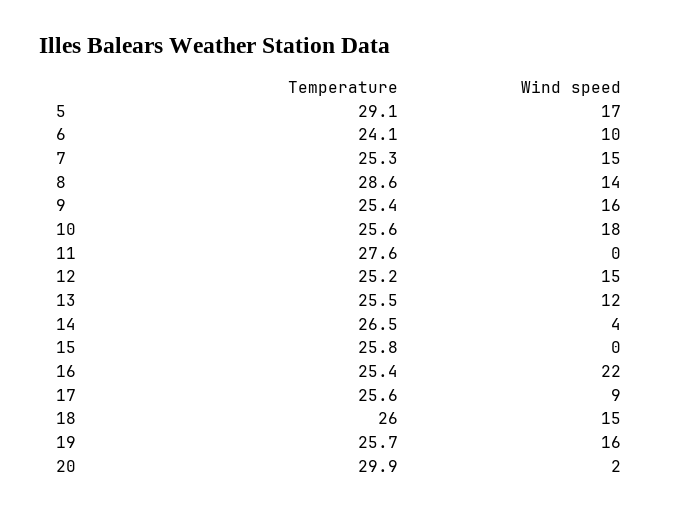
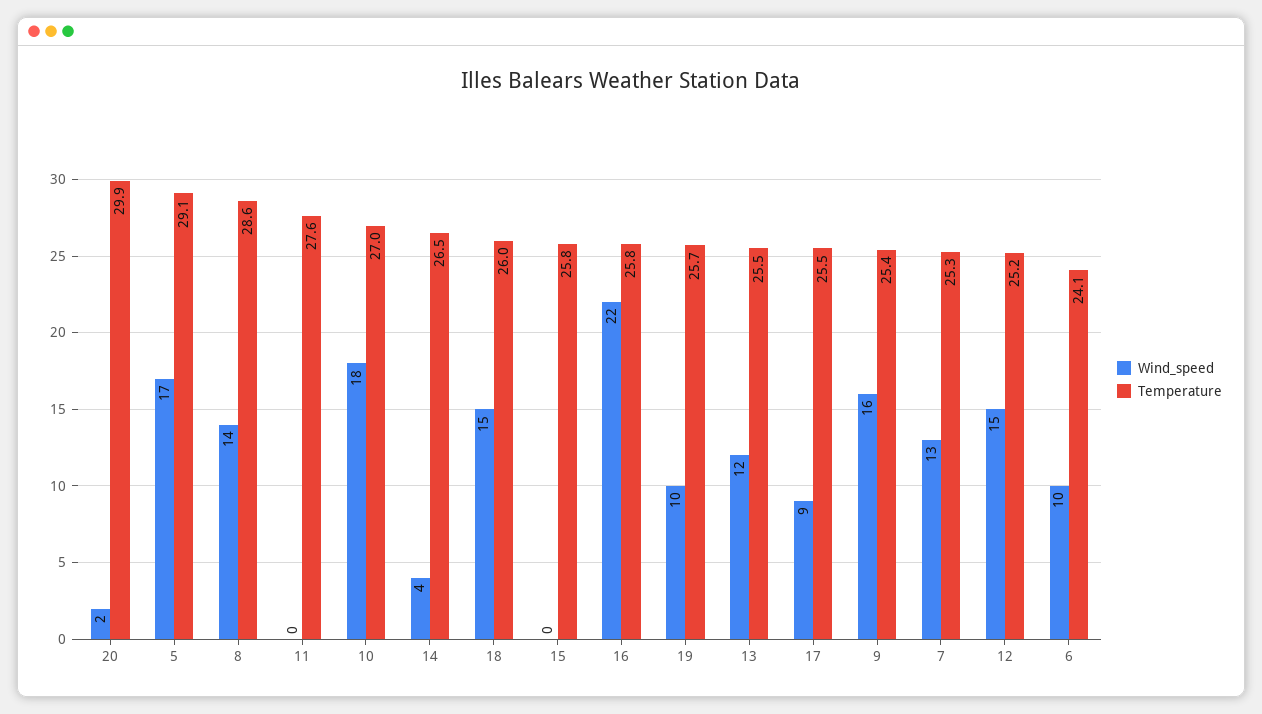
Wind speed, 7: 15 -> 13
Temperature, 10: 25.6 -> 27
Temperature, 16: 25.4 -> 25.8
Temperature, 17: 25.6 -> 25.5
Wind speed, 19: 16 -> 10

